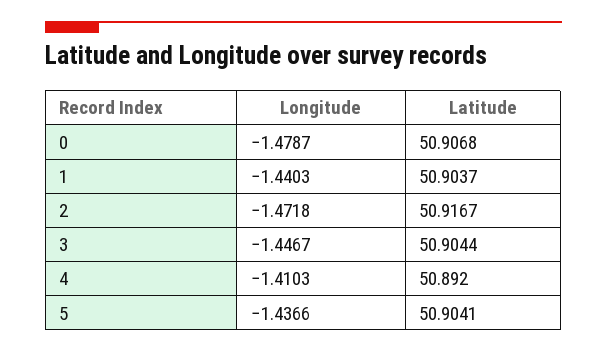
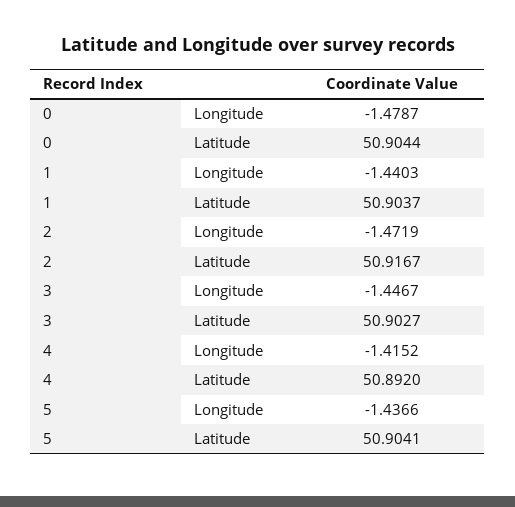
Latitude, 0: 50.9068 -> 50.9044
Longitude, 2: -1.4718 -> -1.4719
Latitude, 3: 50.9044 -> 50.9027
Longitude, 4: -1.4103 -> -1.4152

